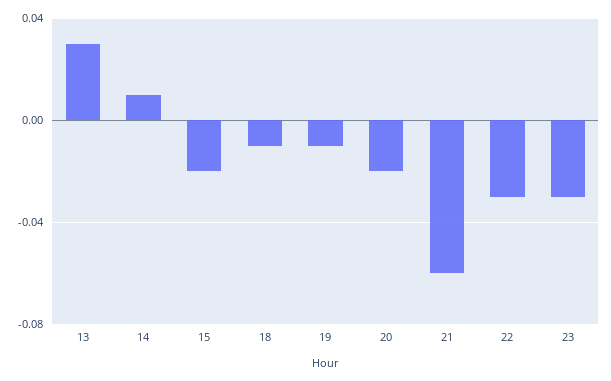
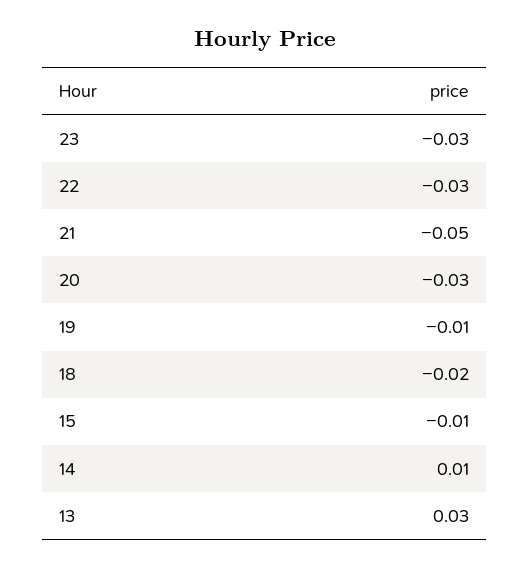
15: -0.02 -> -0.01
18: -0.01 -> -0.02
20: -0.02 -> -0.03
21: -0.06 -> -0.05

